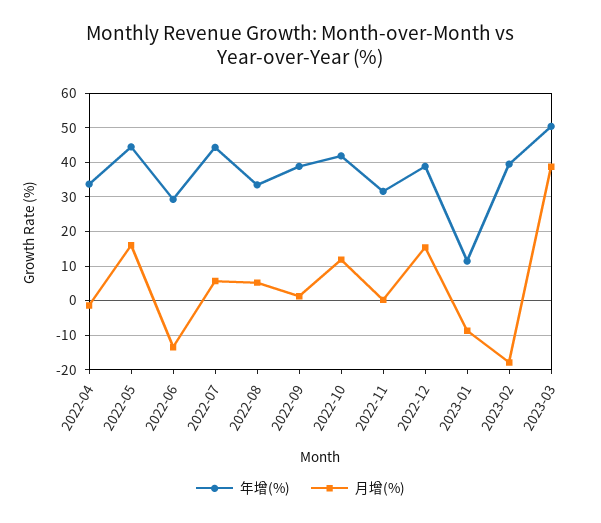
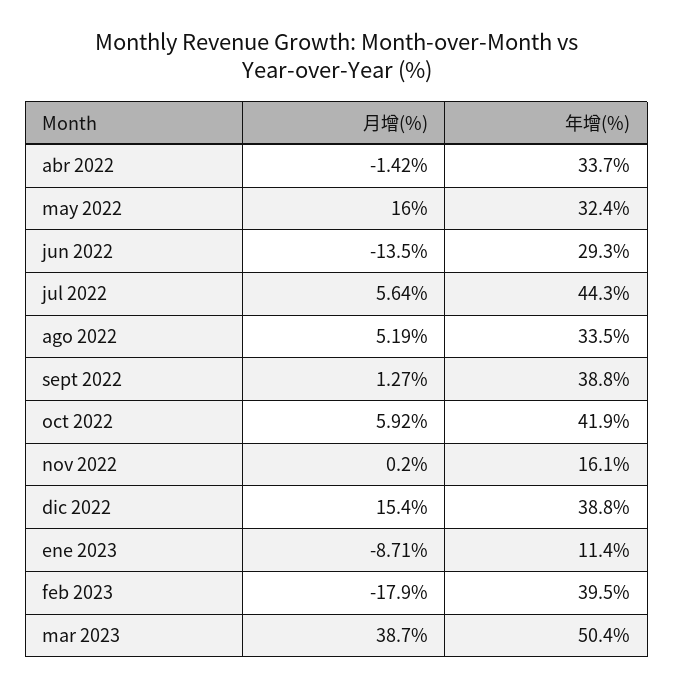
年增(%), 2022-05: 44 -> 32.4
月增(%), 2022-10: 12 -> 5.92
年增(%), 2022-11: 32 -> 16.1

